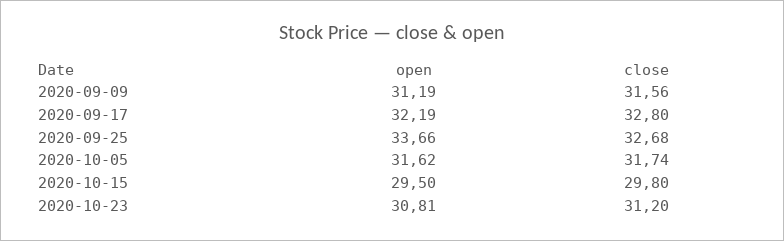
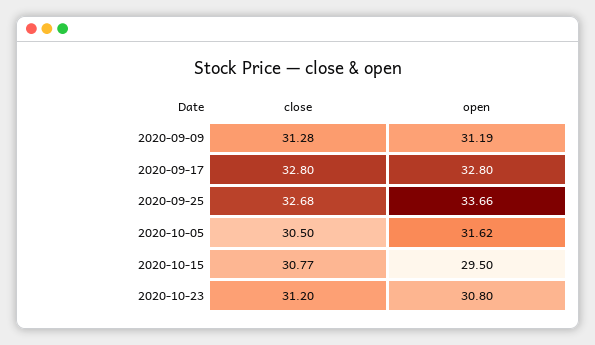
close, 2020-09-09: 31.56 -> 31.28
open, 2020-09-17: 32.19 -> 32.8
close, 2020-10-05: 31.74 -> 30.5
close, 2020-10-15: 29.8 -> 30.77
open, 2020-10-23: 30.81 -> 30.8

